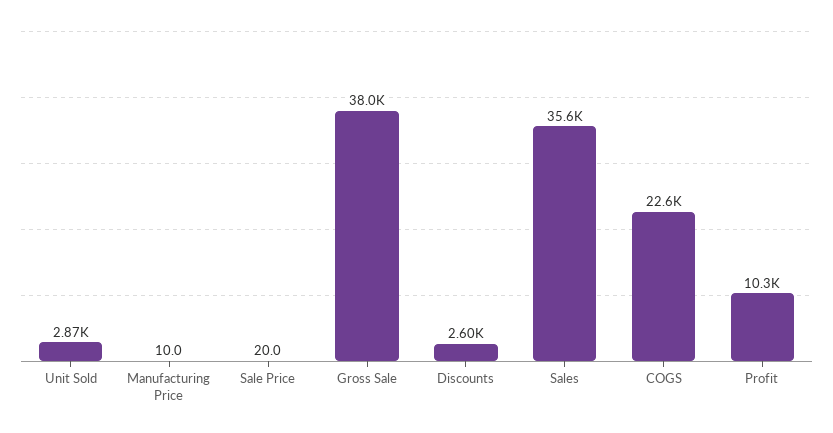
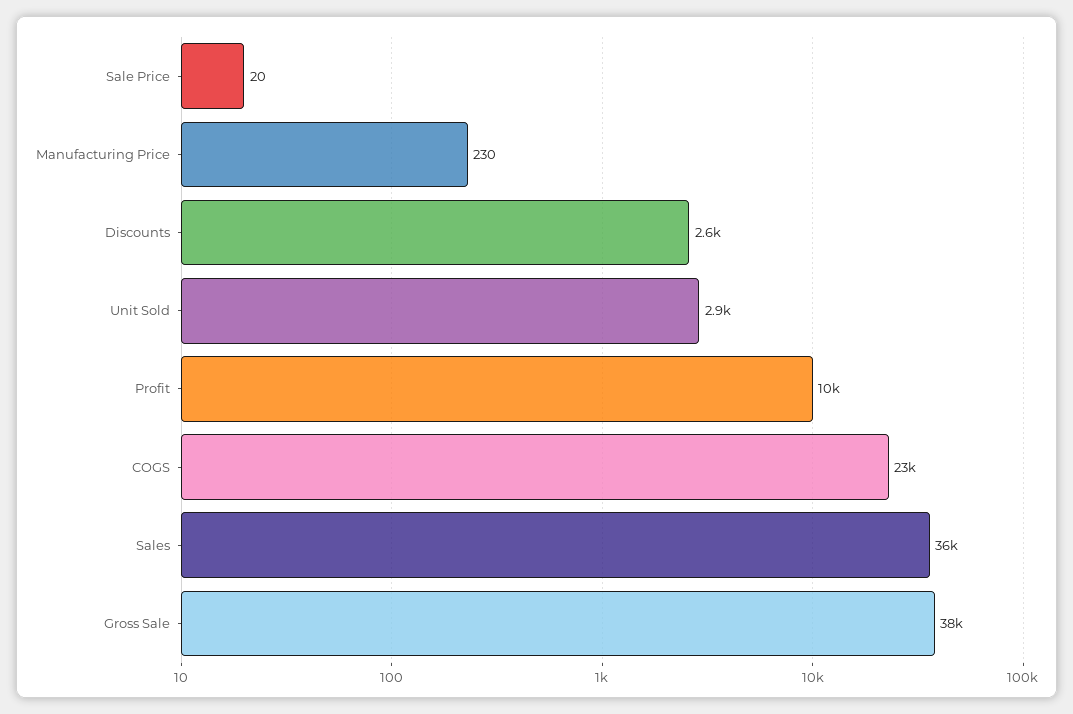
Manufacturing Price: 10 -> 230

